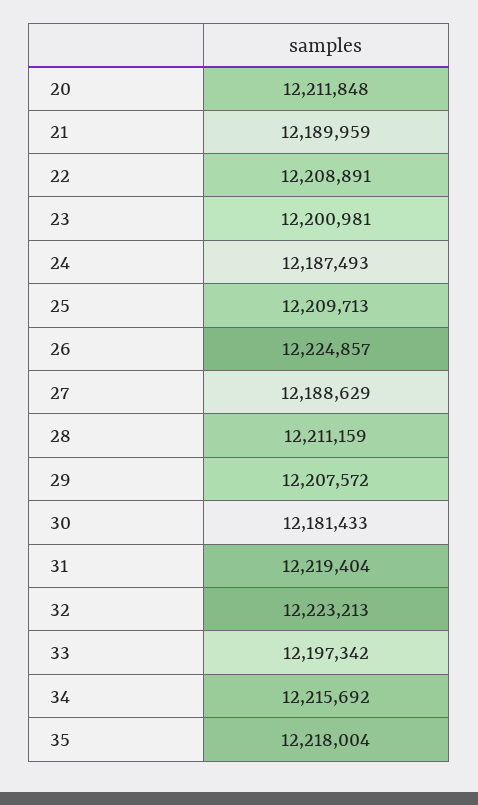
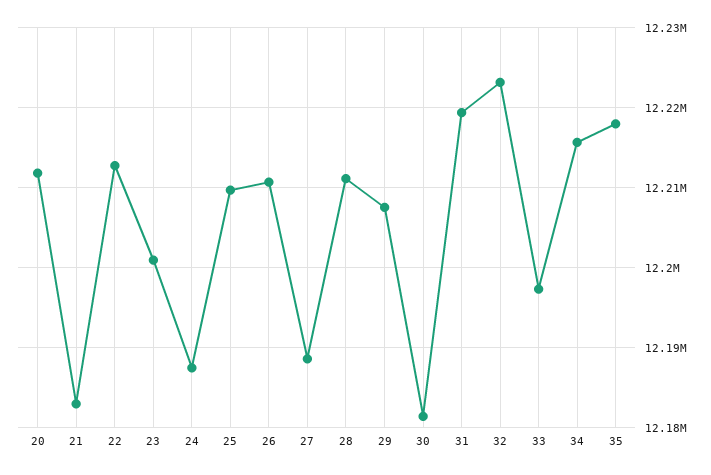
21: 12189959 -> 12183000
22: 12208891 -> 12213000
26: 12224857 -> 12211000

